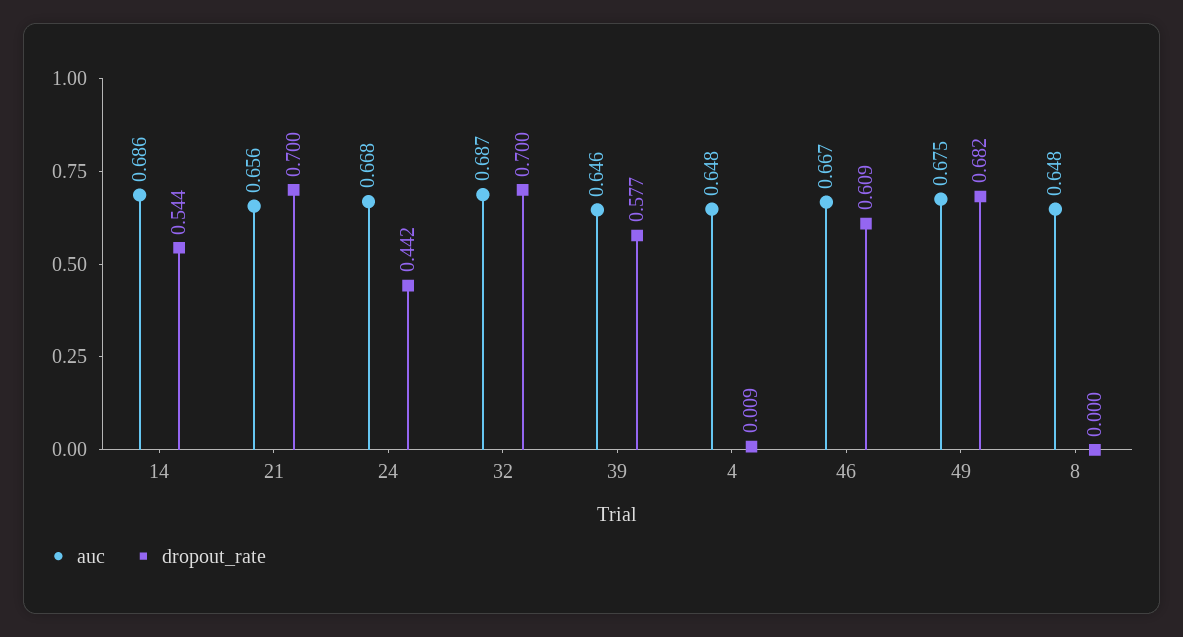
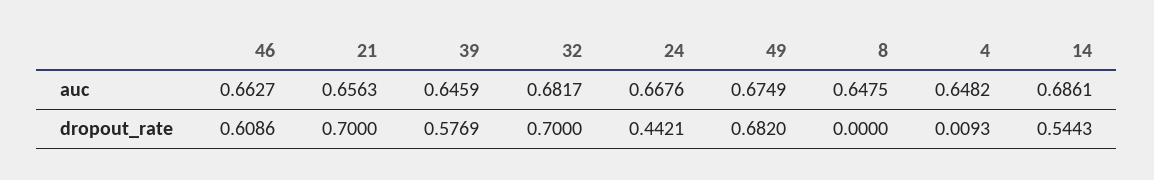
auc, 32: 0.687 -> 0.6817
auc, 46: 0.667 -> 0.6627

